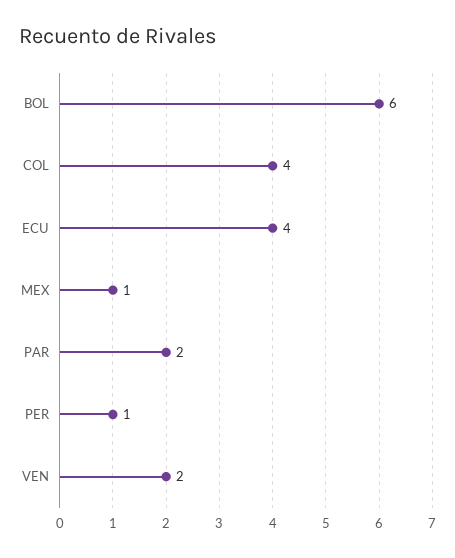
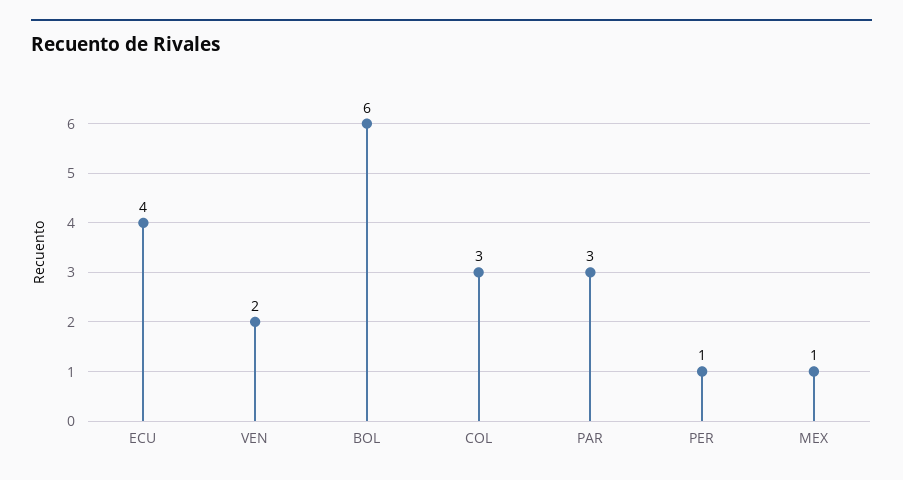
COL: 4 -> 3
PAR: 2 -> 3

